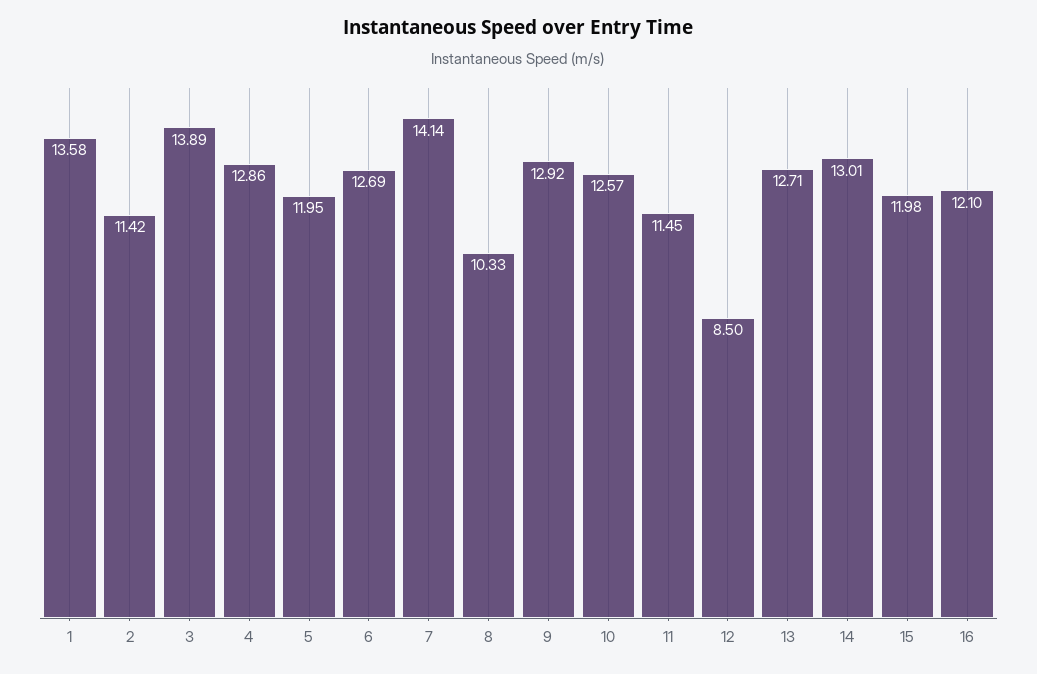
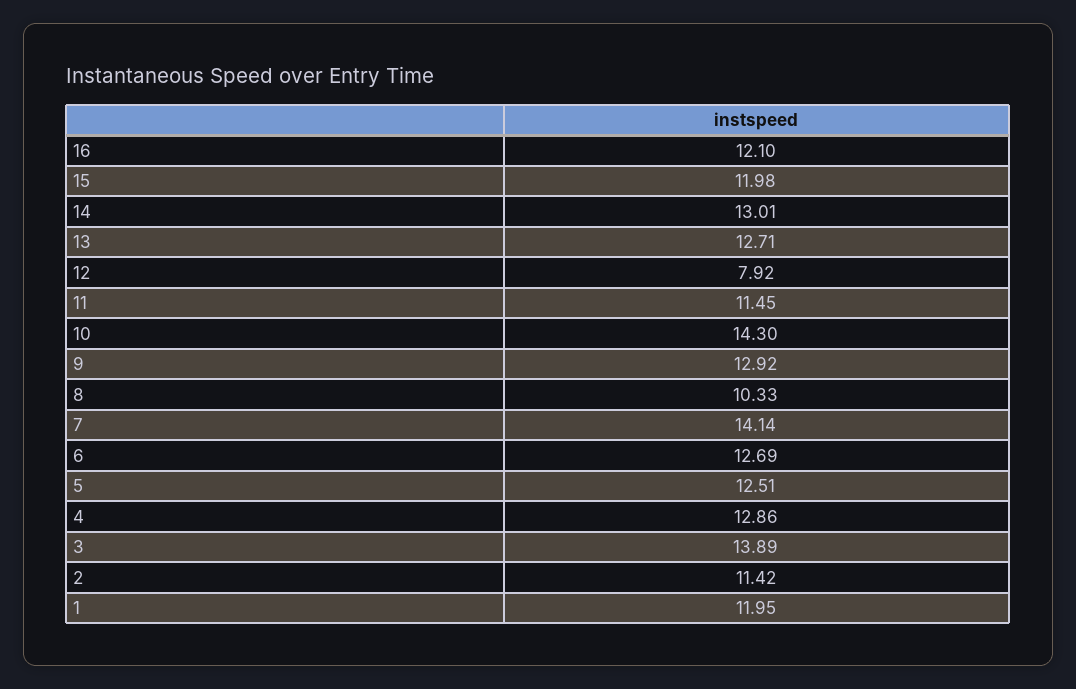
1: 13.58 -> 11.95
5: 11.95 -> 12.51
10: 12.57 -> 14.3
12: 8.5 -> 7.92

